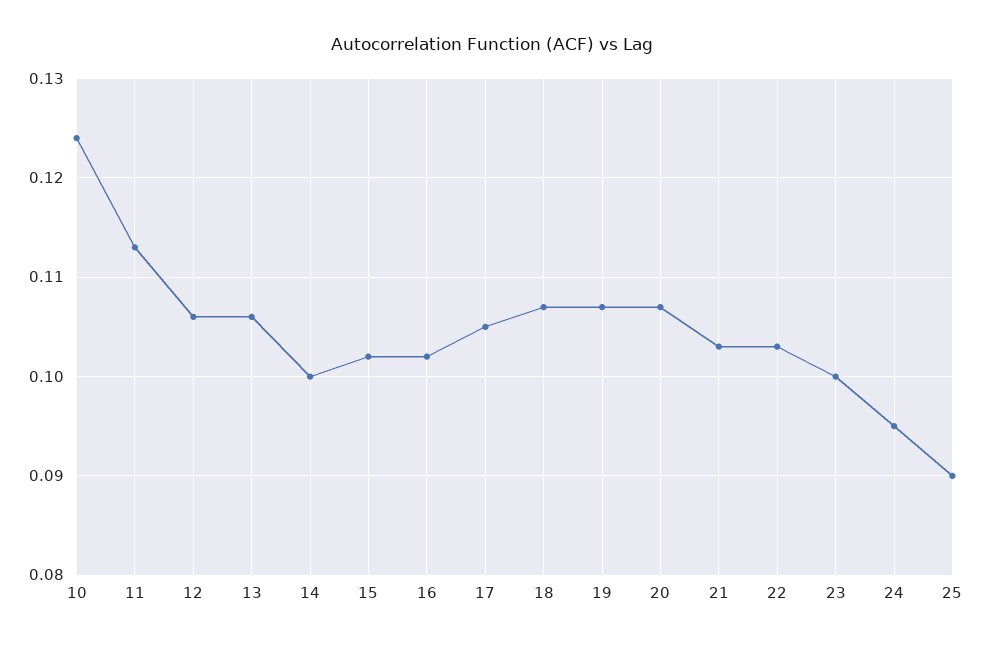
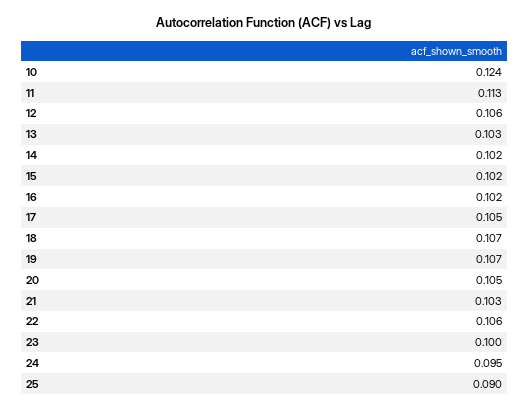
13: 0.106 -> 0.103
14: 0.1 -> 0.102
20: 0.107 -> 0.105
22: 0.103 -> 0.106

